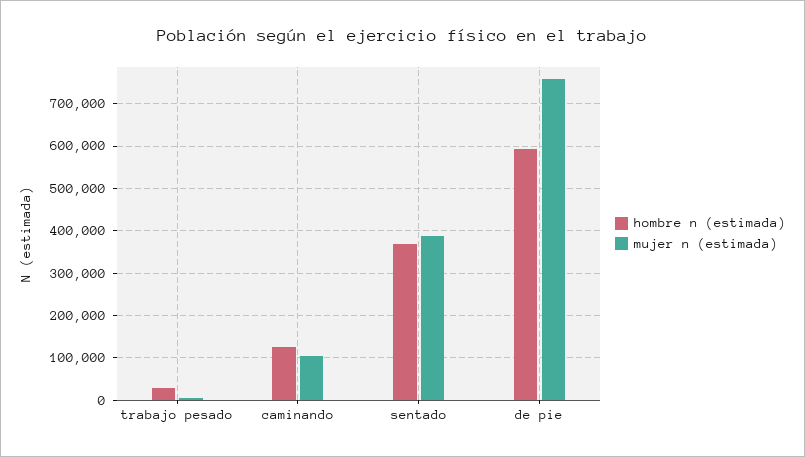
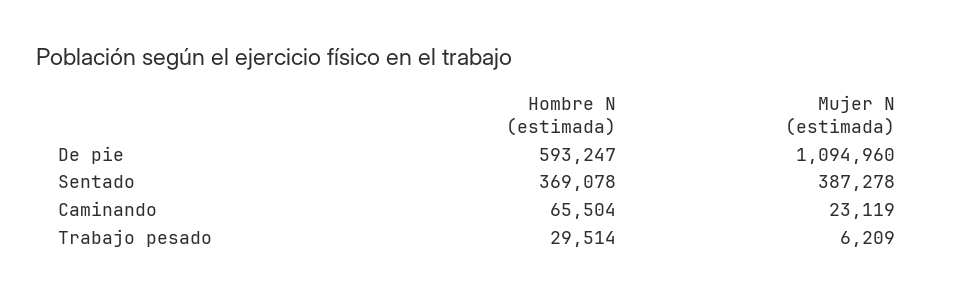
hombre n (estimada), caminando: 120000 -> 65504
mujer n (estimada), caminando: 100000 -> 23119
mujer n (estimada), de pie: 760000 -> 1094960

